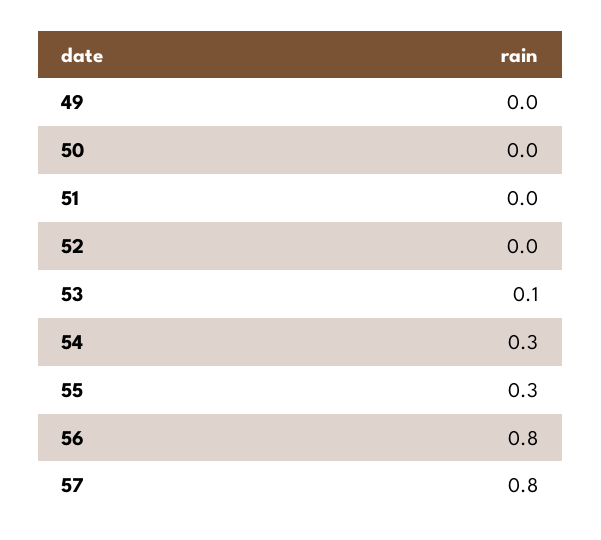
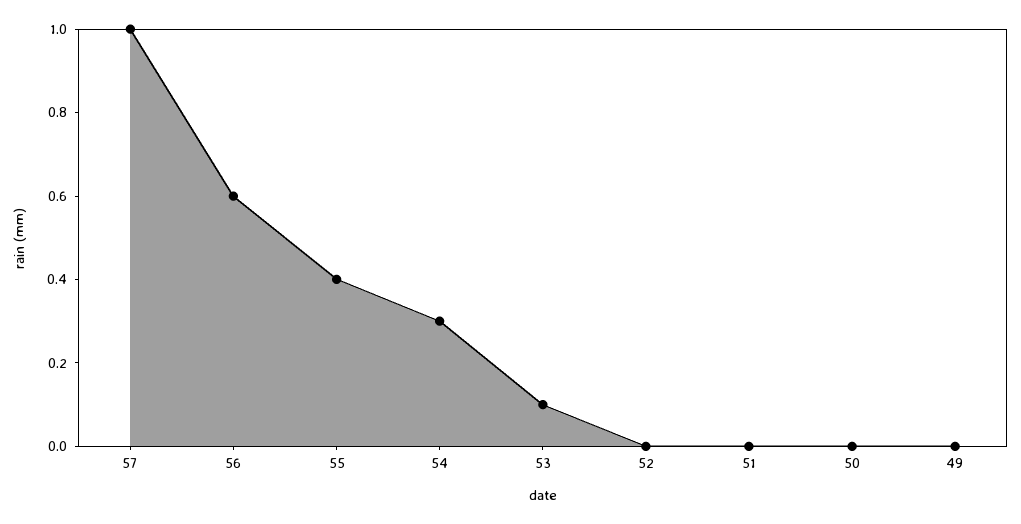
55: 0.3 -> 0.4
56: 0.8 -> 0.6
57: 0.8 -> 1

